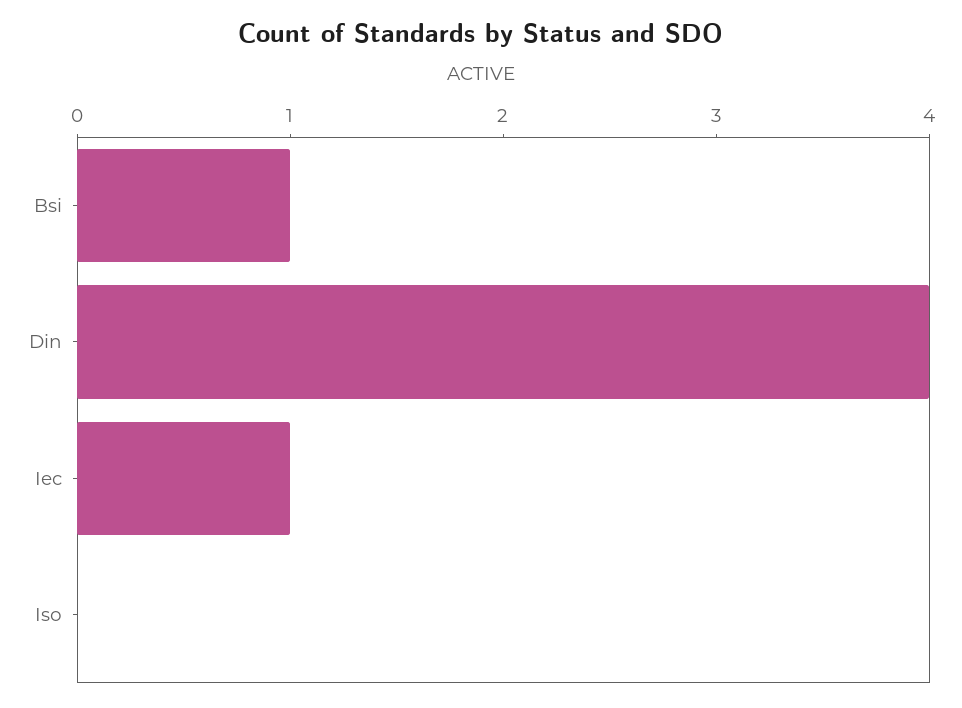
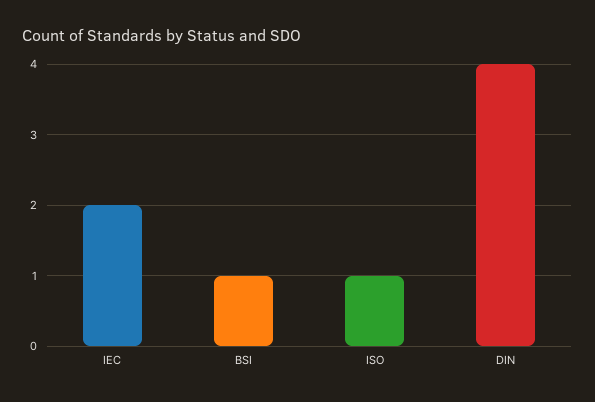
Iec: 1 -> 2
Iso: 0 -> 1

